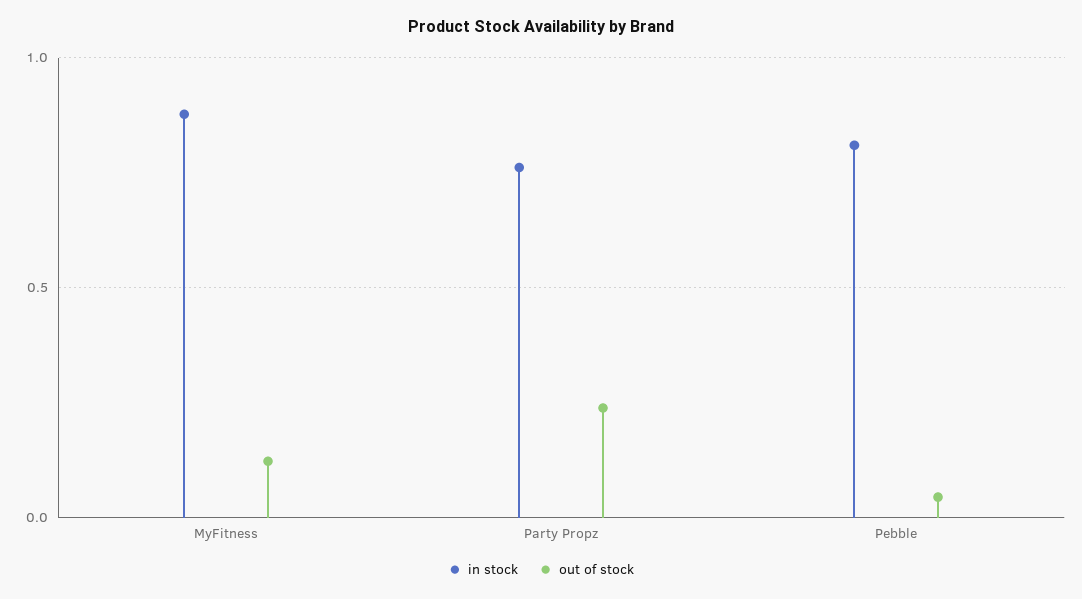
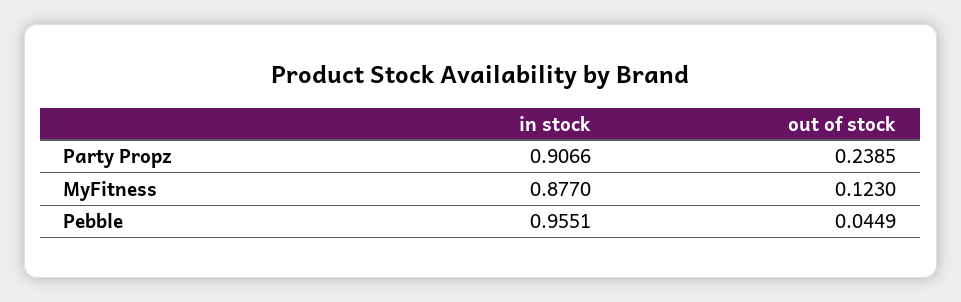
in stock, Party Propz: 0.75 -> 0.9066
in stock, Pebble: 0.8 -> 0.9551

